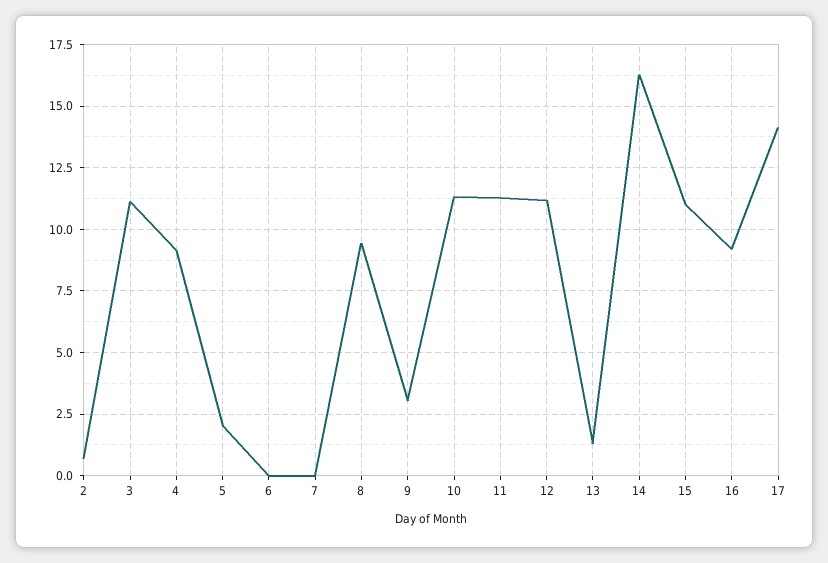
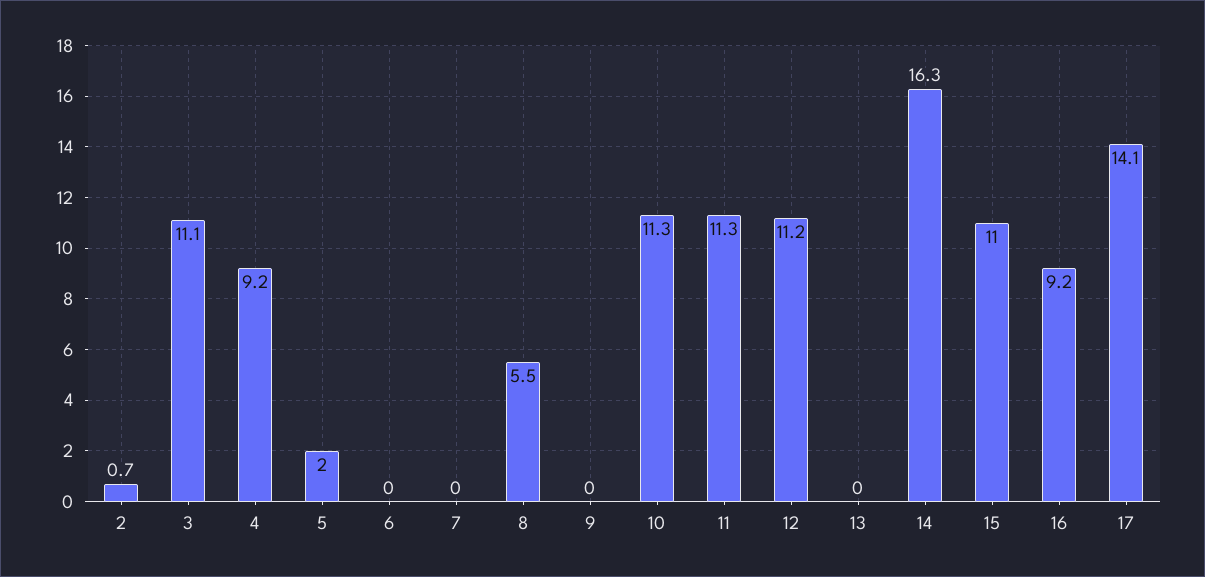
8: 9.5 -> 5.5
9: 3 -> 0
13: 1.25 -> 0

